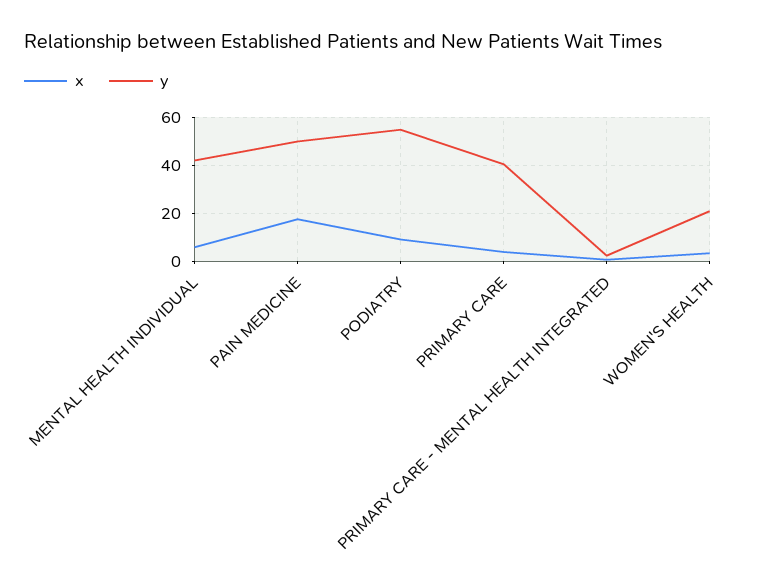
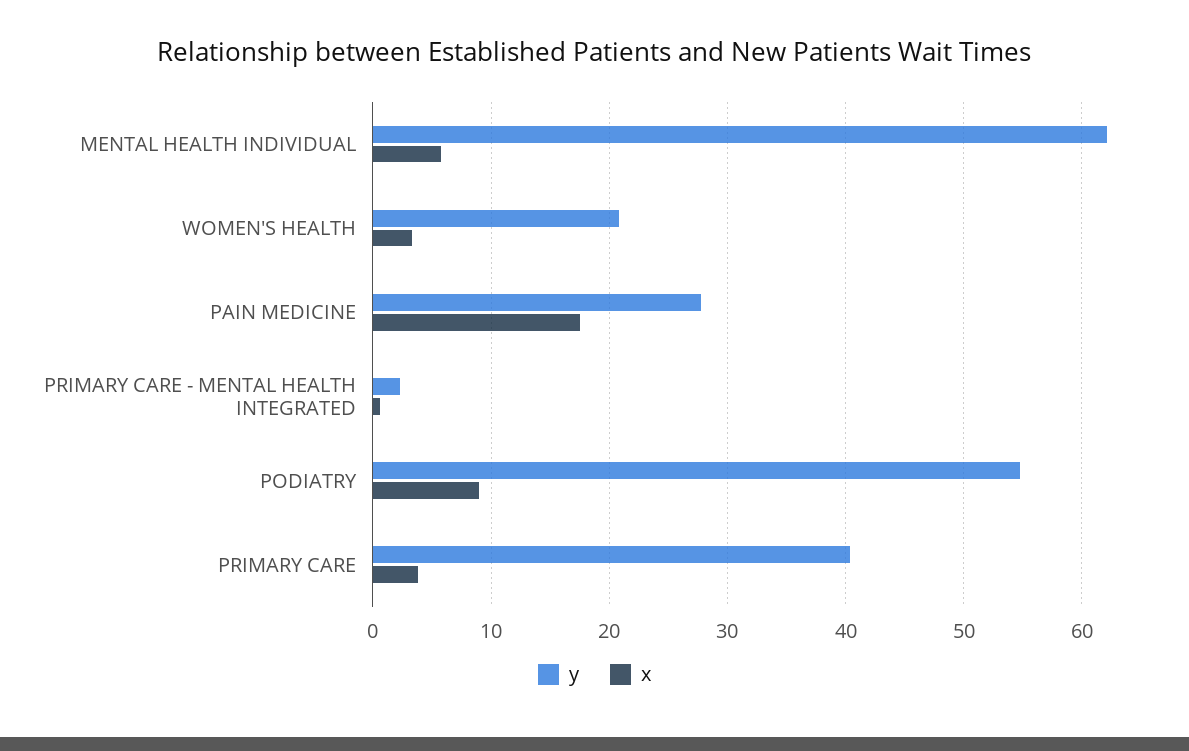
y, MENTAL HEALTH INDIVIDUAL: 42.5 -> 62
y, PAIN MEDICINE: 50 -> 28

